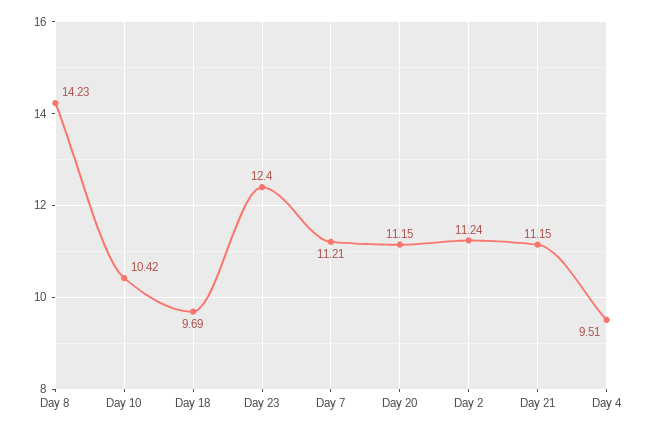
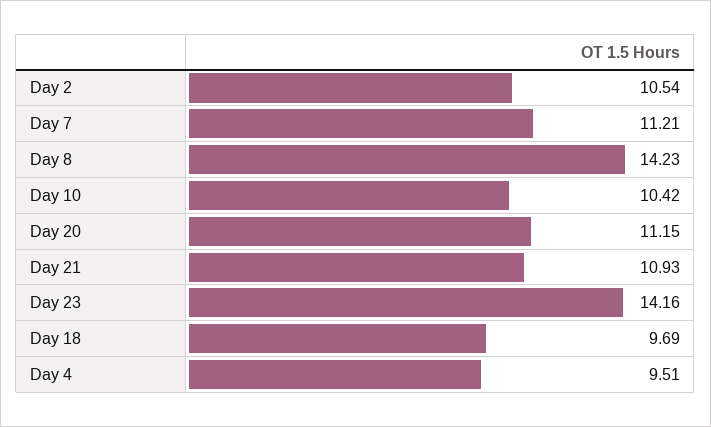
Day 23: 12.4 -> 14.16
Day 2: 11.24 -> 10.54
Day 21: 11.15 -> 10.93

